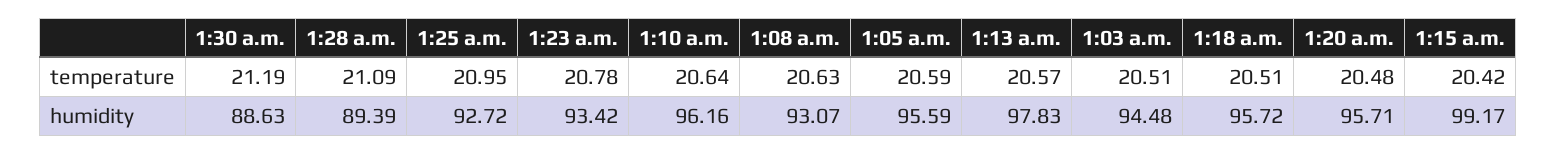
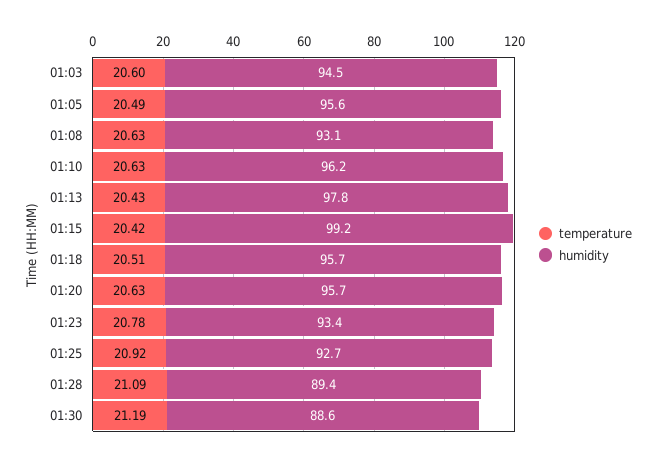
temperature, 1:25 a.m.: 20.95 -> 20.92
temperature, 1:10 a.m.: 20.64 -> 20.63
temperature, 1:05 a.m.: 20.59 -> 20.49
temperature, 1:13 a.m.: 20.57 -> 20.43
temperature, 1:03 a.m.: 20.51 -> 20.6
temperature, 1:20 a.m.: 20.48 -> 20.63

